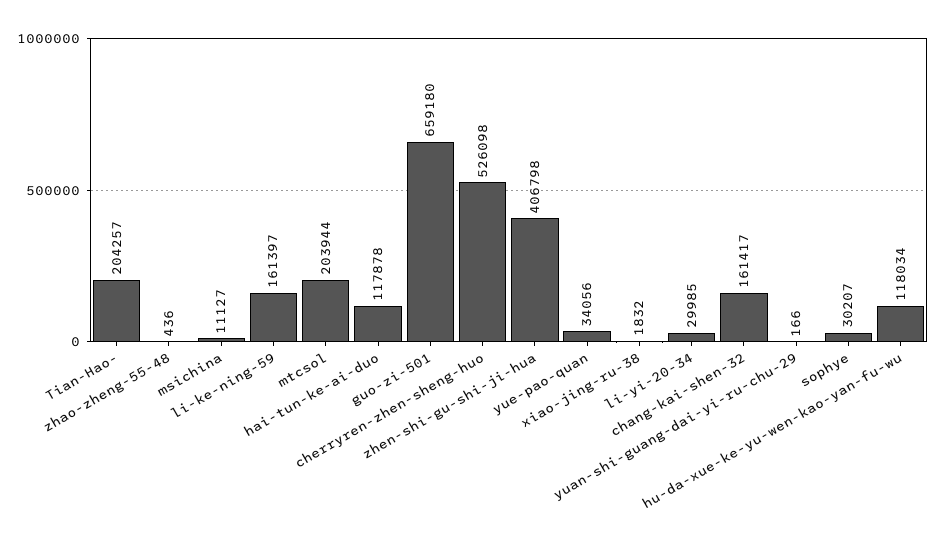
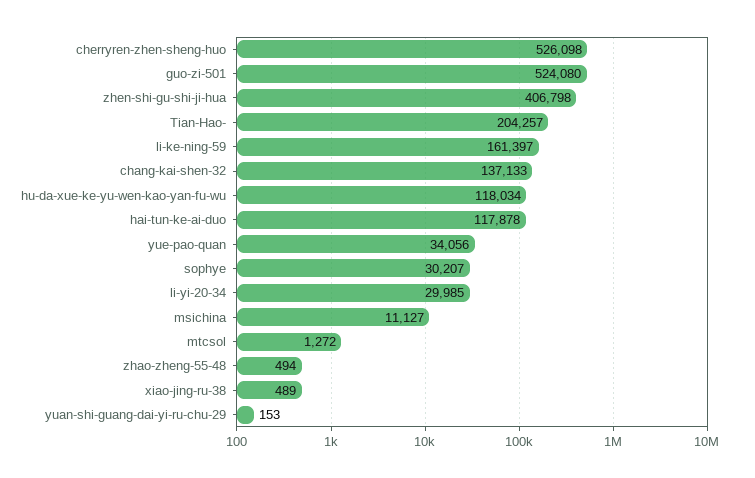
zhao-zheng-55-48: 436 -> 494
mtcsol: 203944 -> 1272
guo-zi-501: 659180 -> 524080
xiao-jing-ru-38: 1832 -> 489
chang-kai-shen-32: 161417 -> 137133
yuan-shi-guang-dai-yi-ru-chu-29: 166 -> 153

